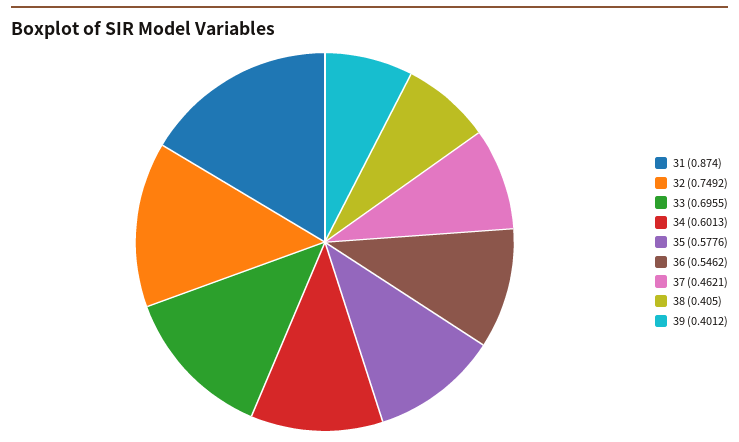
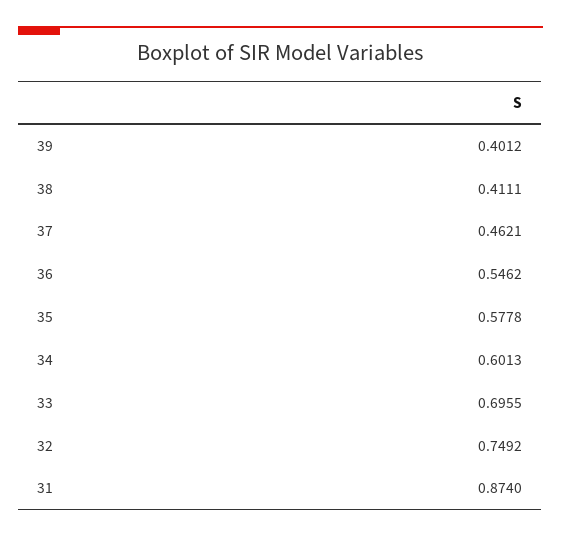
35: 0.5776 -> 0.5778
38: 0.405 -> 0.4111

